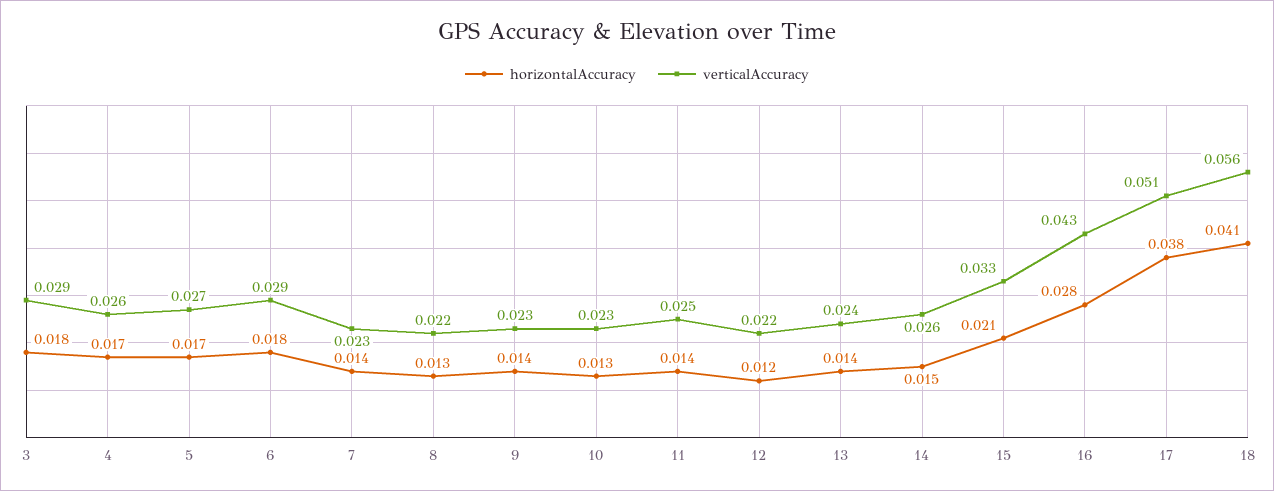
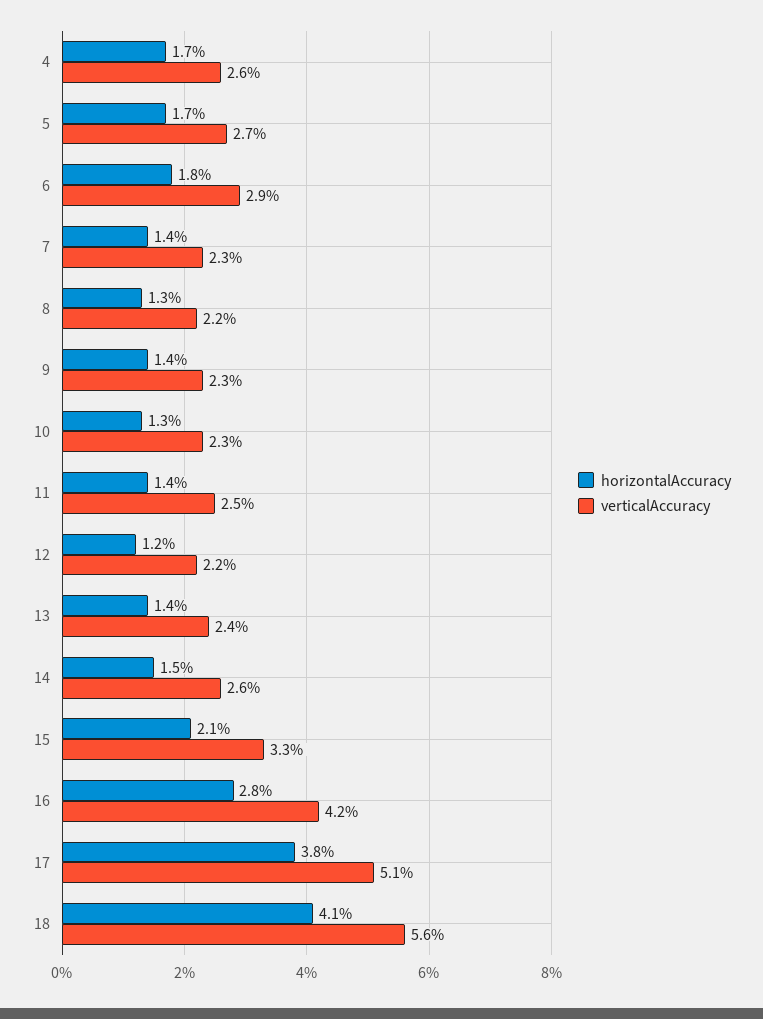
horizontalAccuracy, 3: 0.018 -> none
verticalAccuracy, 3: 0.029 -> none
verticalAccuracy, 16: 0.043 -> 0.042

